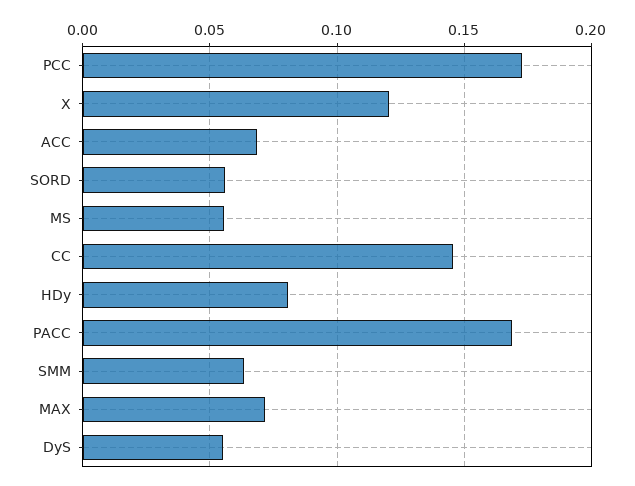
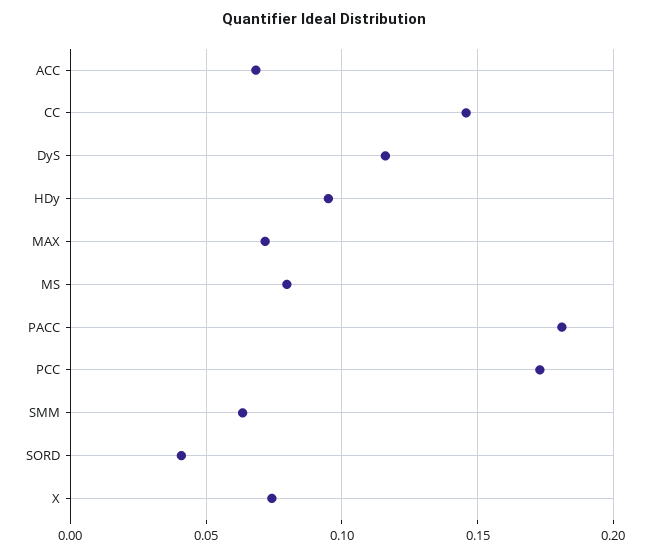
X: 0.12 -> 0.075
SORD: 0.055 -> 0.04
MS: 0.055 -> 0.08
HDy: 0.08 -> 0.095
PACC: 0.17 -> 0.18
DyS: 0.055 -> 0.115

